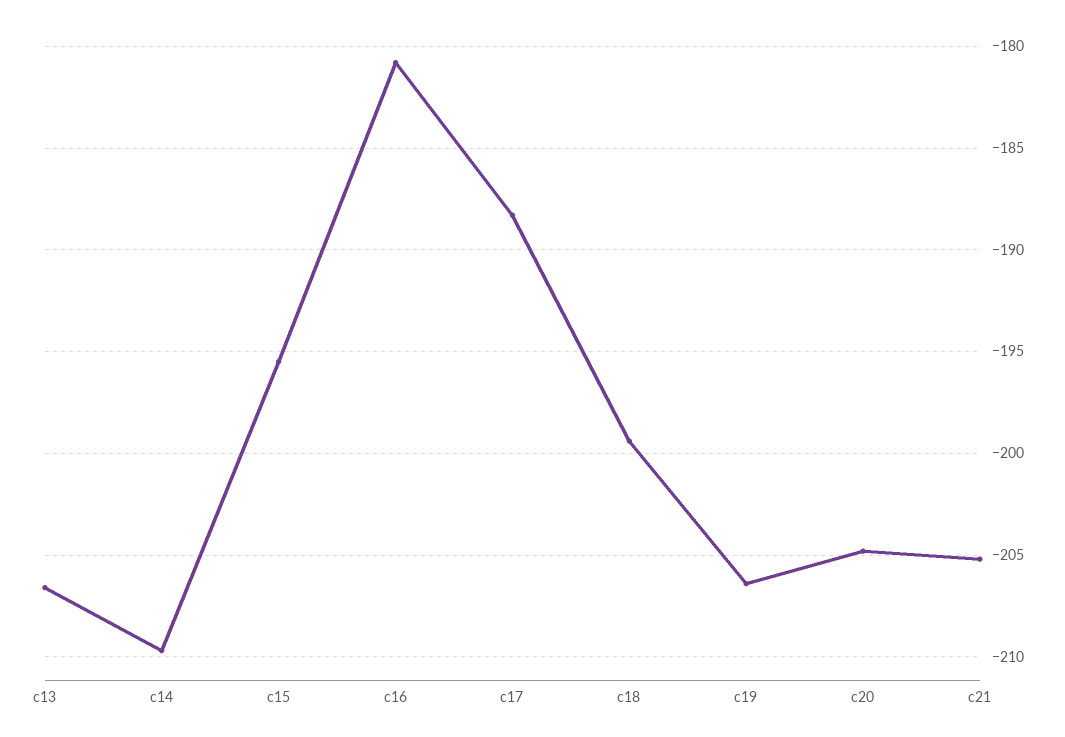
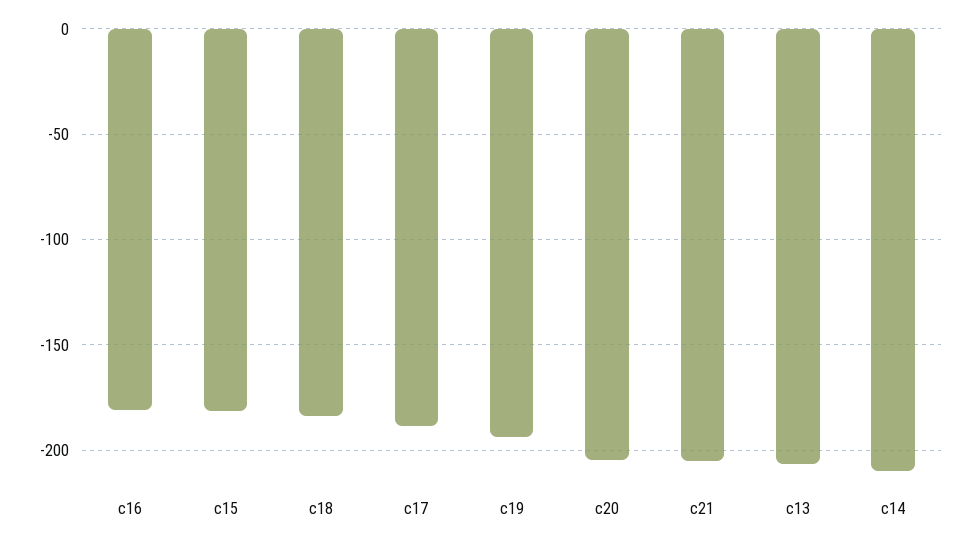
c15: -195.5 -> -180
c18: -199.5 -> -185
c19: -206.5 -> -195

